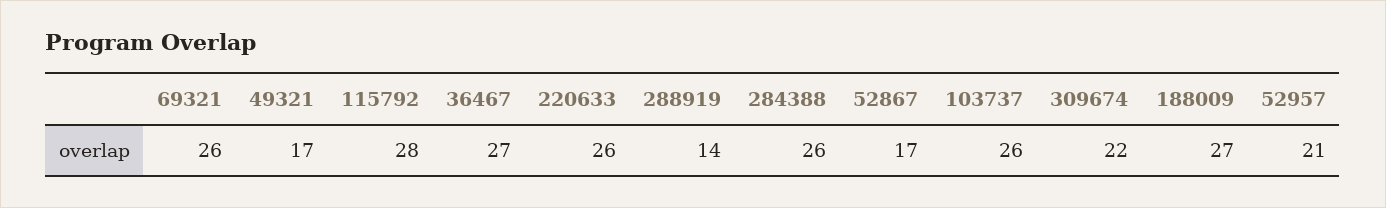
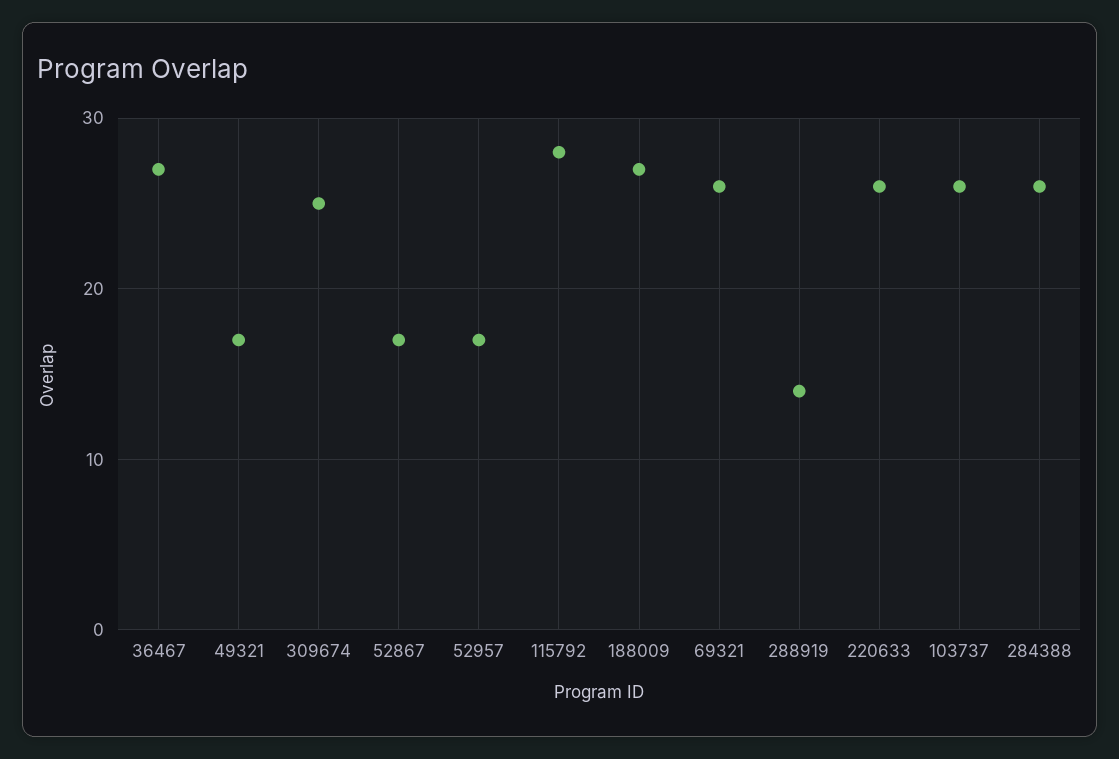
309674: 22 -> 25
52957: 21 -> 17

